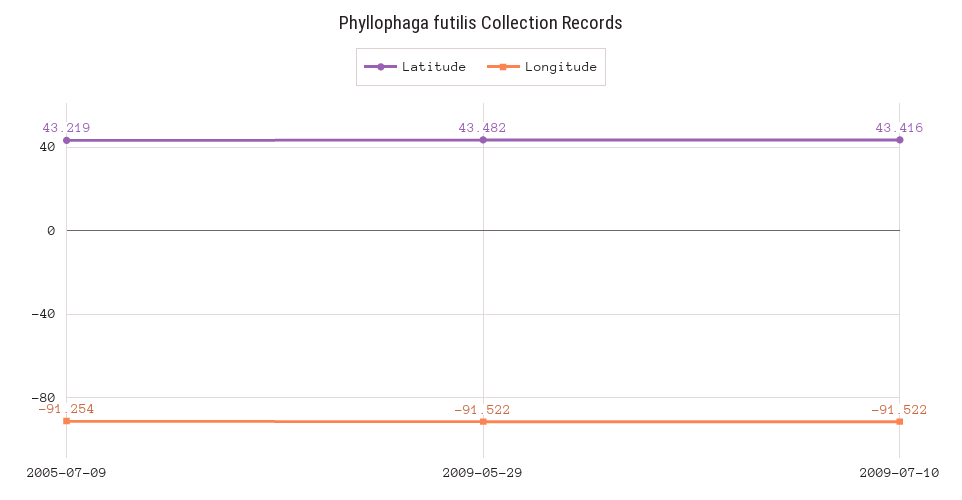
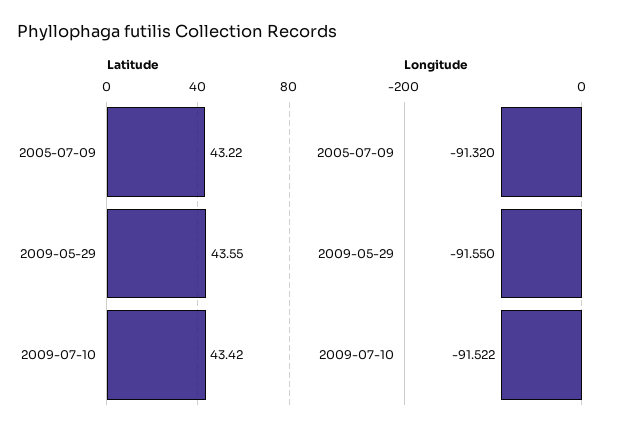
Longitude, 2005-07-09: -91.254 -> -91.32
Latitude, 2009-05-29: 43.482 -> 43.55
Longitude, 2009-05-29: -91.522 -> -91.55

